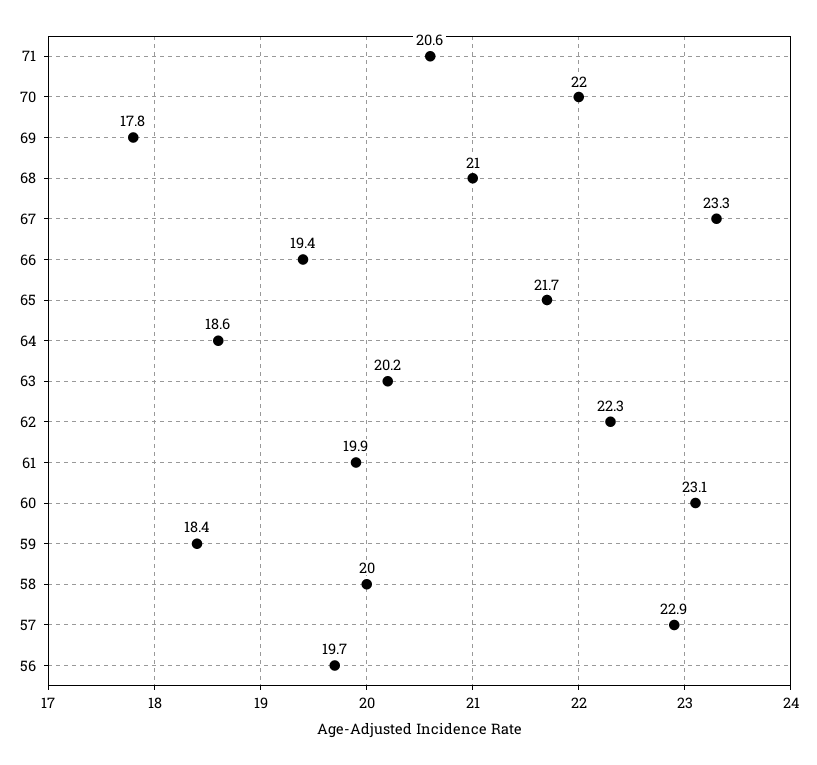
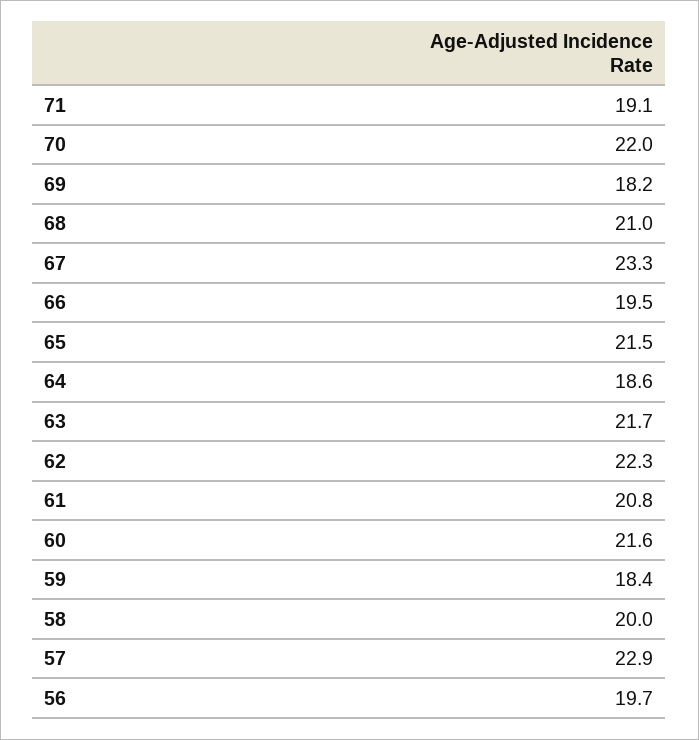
71: 20.6 -> 19.1
69: 17.8 -> 18.2
66: 19.4 -> 19.5
65: 21.7 -> 21.5
63: 20.2 -> 21.7
61: 19.9 -> 20.8
60: 23.1 -> 21.6

